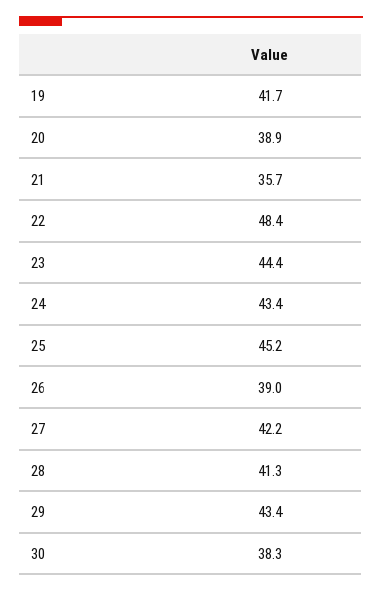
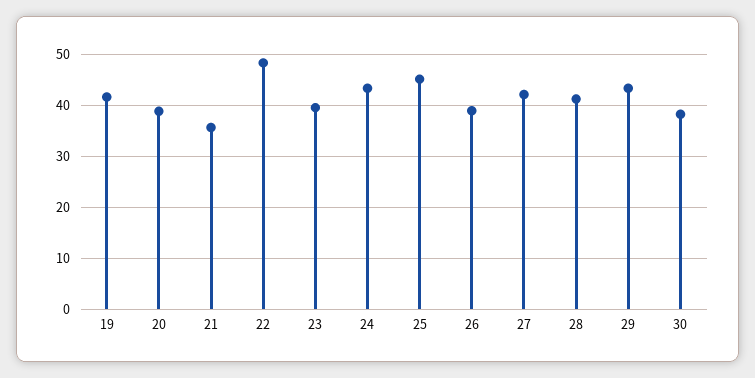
23: 44.4 -> 40

